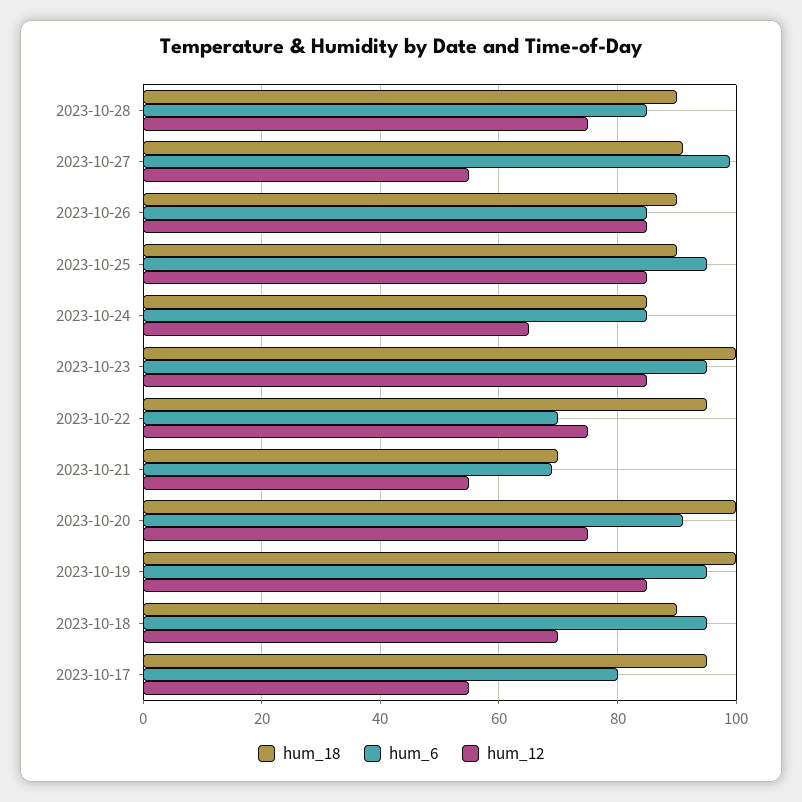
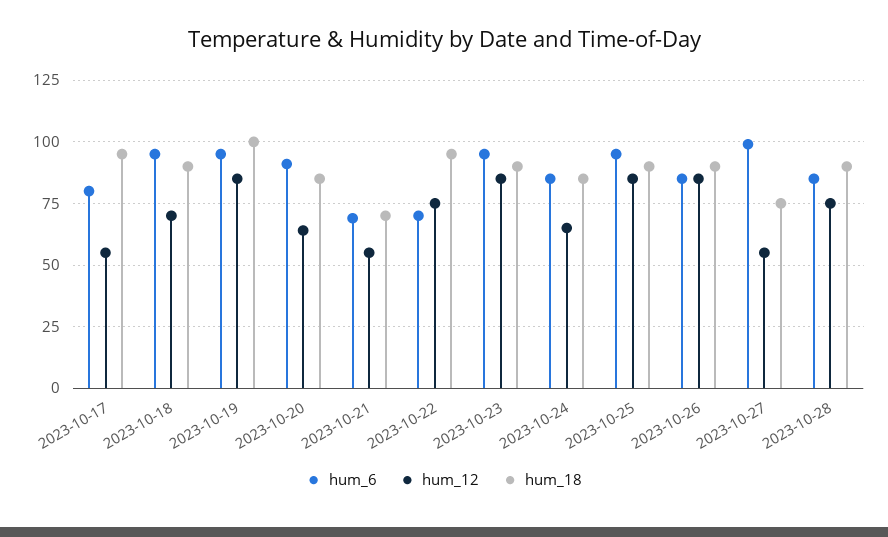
hum_18, 2023-10-27: 90 -> 75
hum_18, 2023-10-23: 100 -> 90
hum_18, 2023-10-20: 100 -> 85
hum_12, 2023-10-20: 75 -> 65

